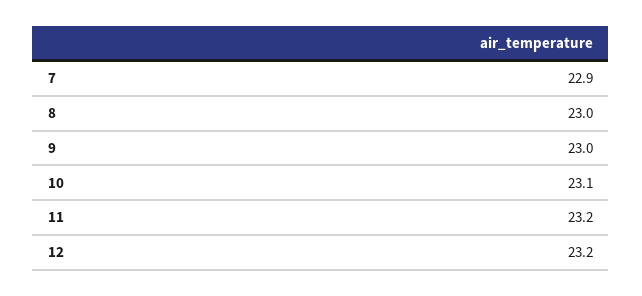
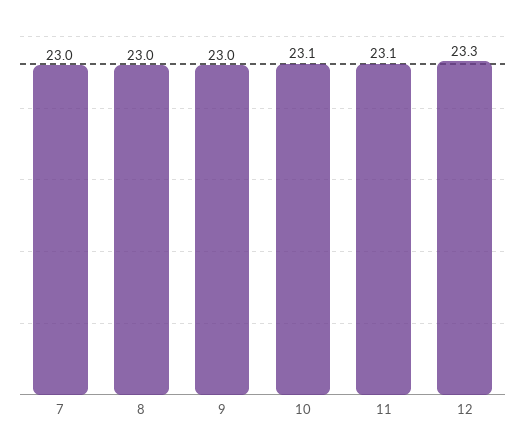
7: 22.9 -> 23
11: 23.2 -> 23.1
12: 23.2 -> 23.3

